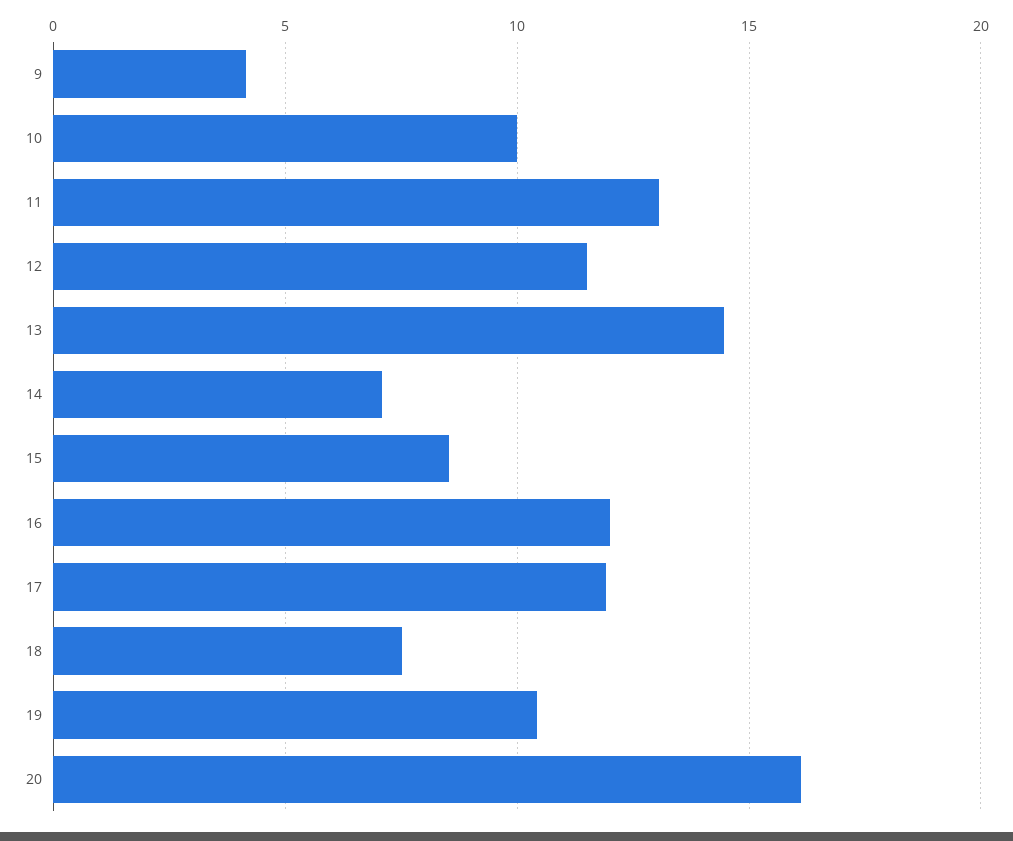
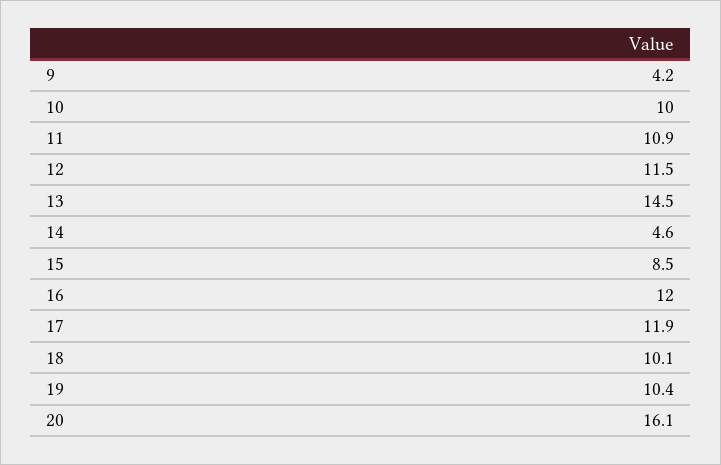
11: 13 -> 10.9
14: 7 -> 4.6
18: 7.5 -> 10.1

